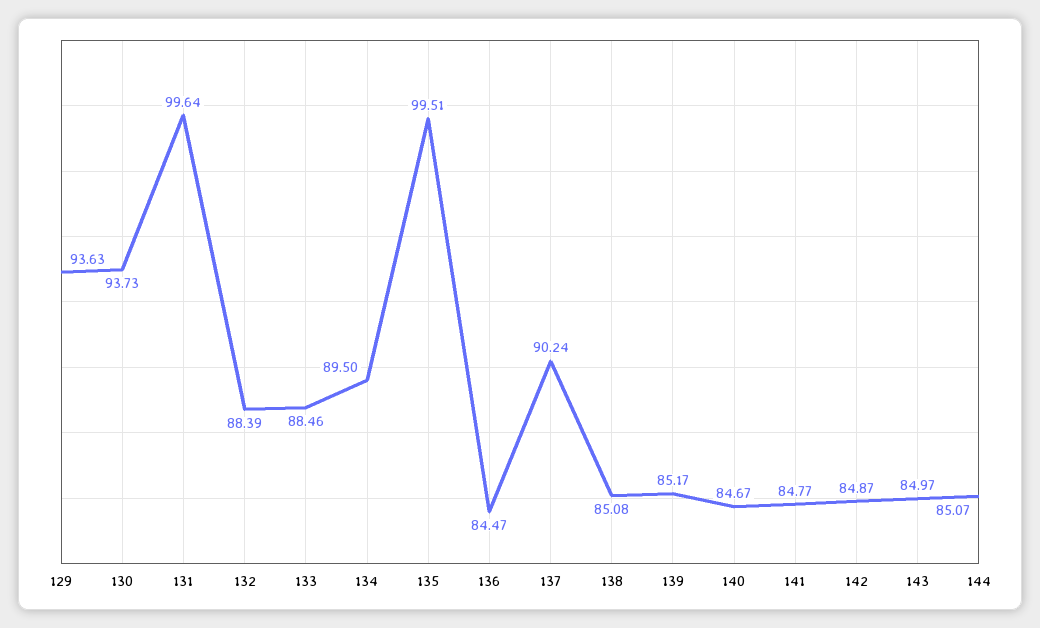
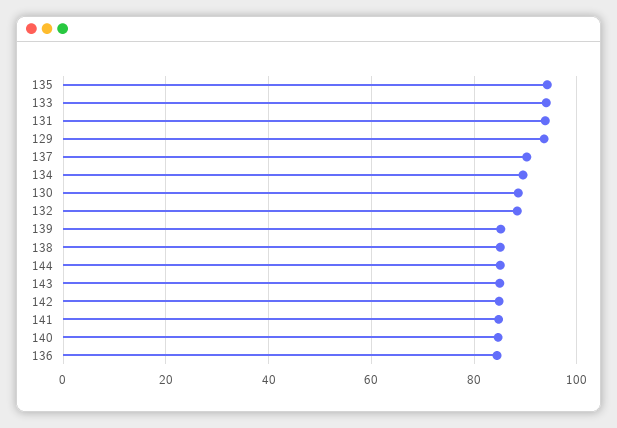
130: 93.73 -> 88
131: 99.64 -> 94
133: 88.46 -> 94
135: 99.51 -> 94

